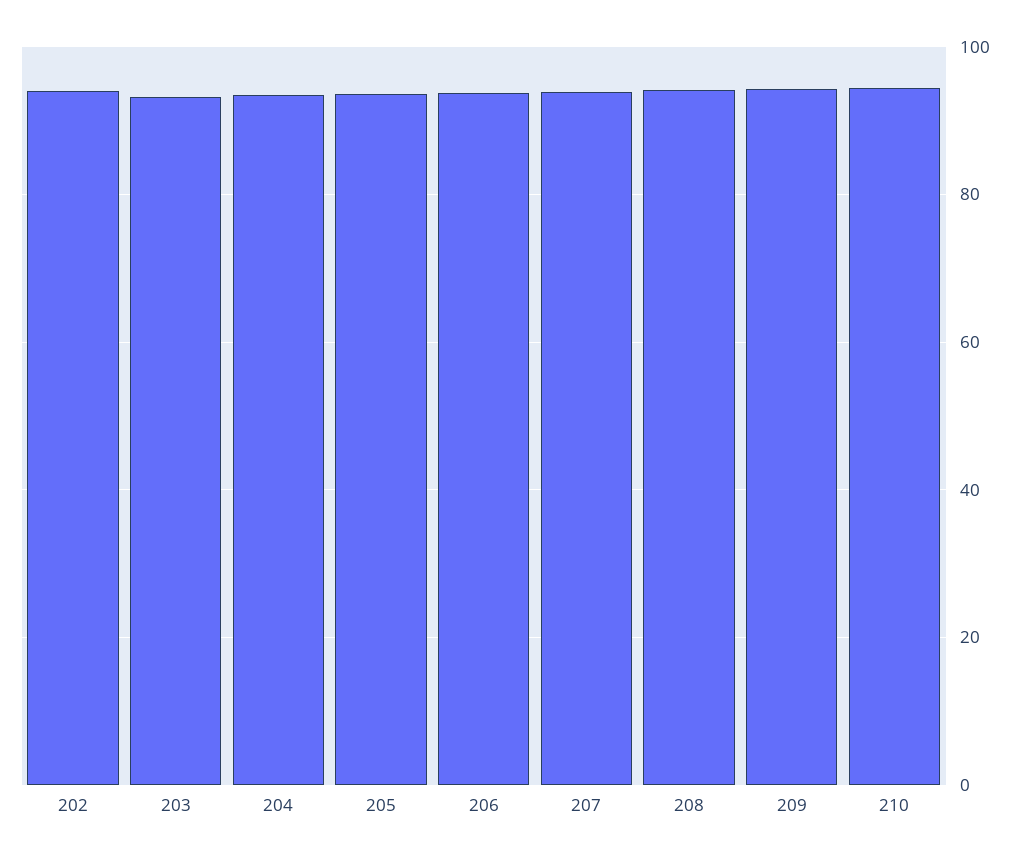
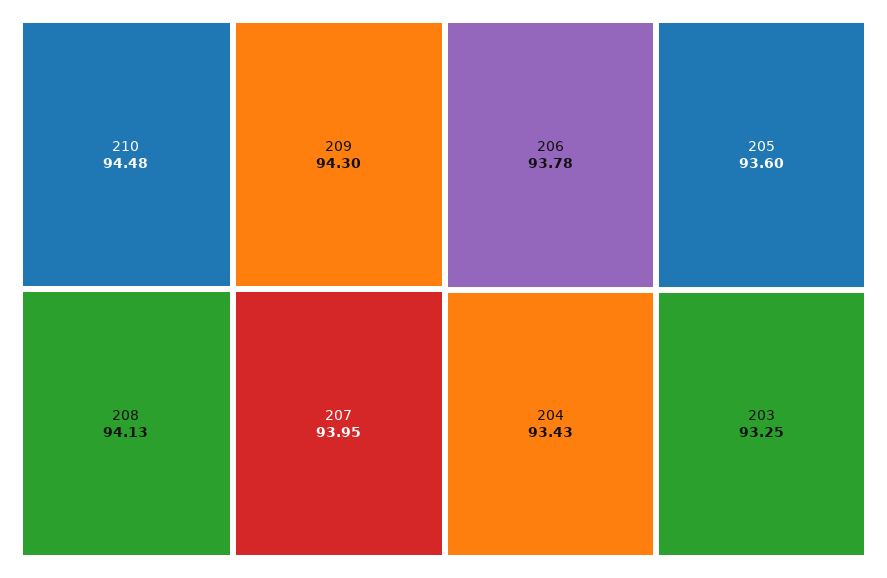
202: 94 -> none

